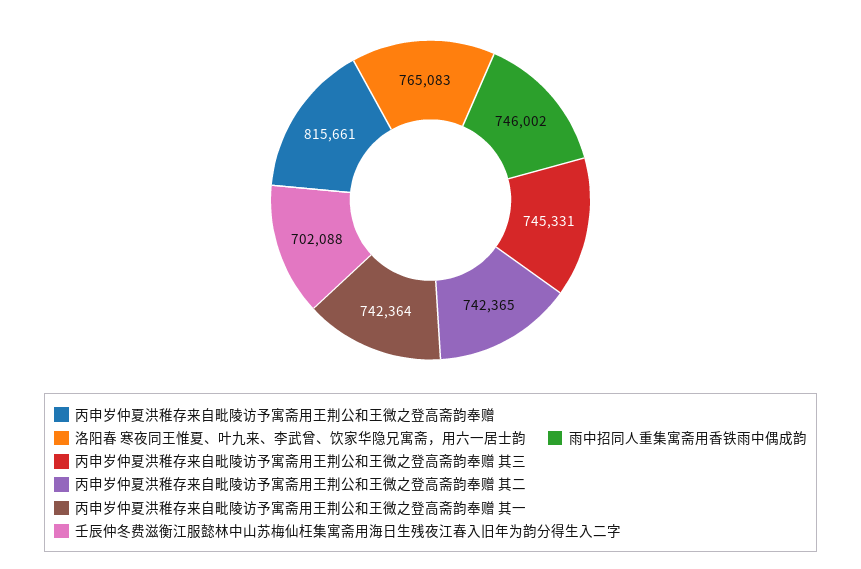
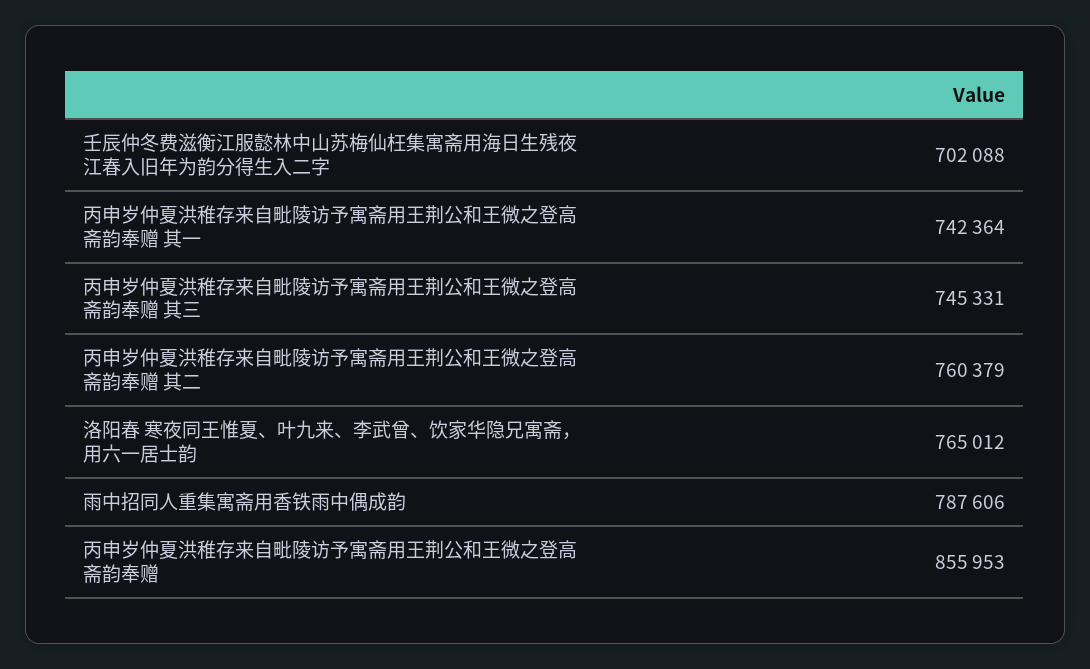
丙申岁仲夏洪稚存来自毗陵访予寓斋用王荆公和王微之登高斋韵奉赠: 815661 -> 855953
洛阳春 寒夜同王惟夏、叶九来、李武曾、饮家华隐兄寓斋，用六一居士韵: 765083 -> 765012
雨中招同人重集寓斋用香铁雨中偶成韵: 746002 -> 787606
丙申岁仲夏洪稚存来自毗陵访予寓斋用王荆公和王微之登高斋韵奉赠 其二: 742365 -> 760379

